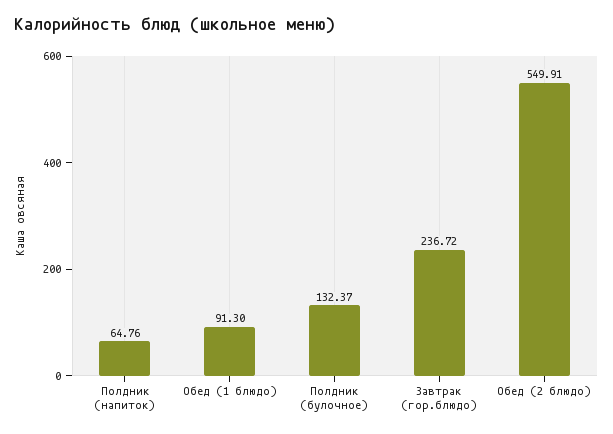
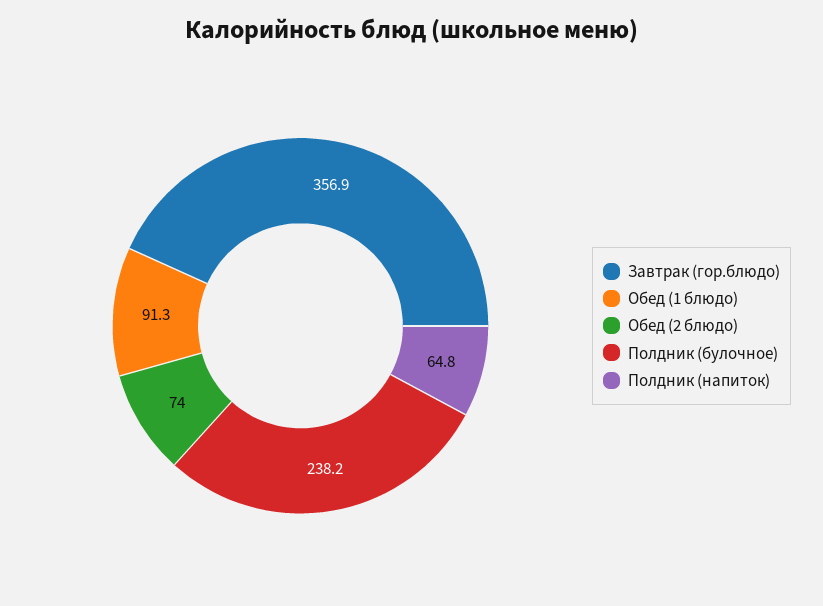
Полдник (булочное): 132.37 -> 238.2
Завтрак (гор.блюдо): 236.72 -> 356.9
Обед (2 блюдо): 549.91 -> 74

